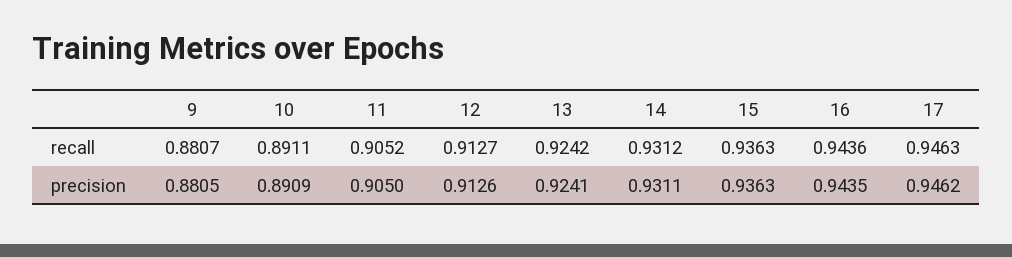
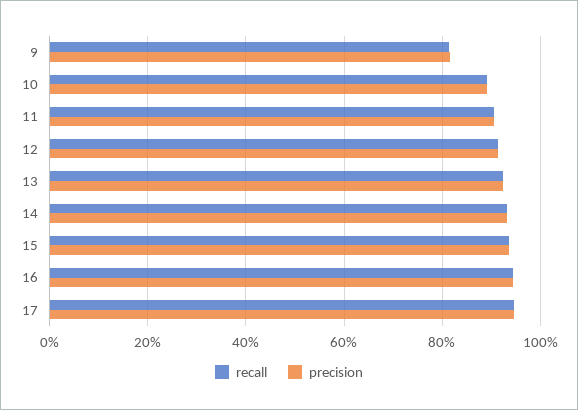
recall, 9: 0.8807 -> 0.82
precision, 9: 0.8805 -> 0.82

